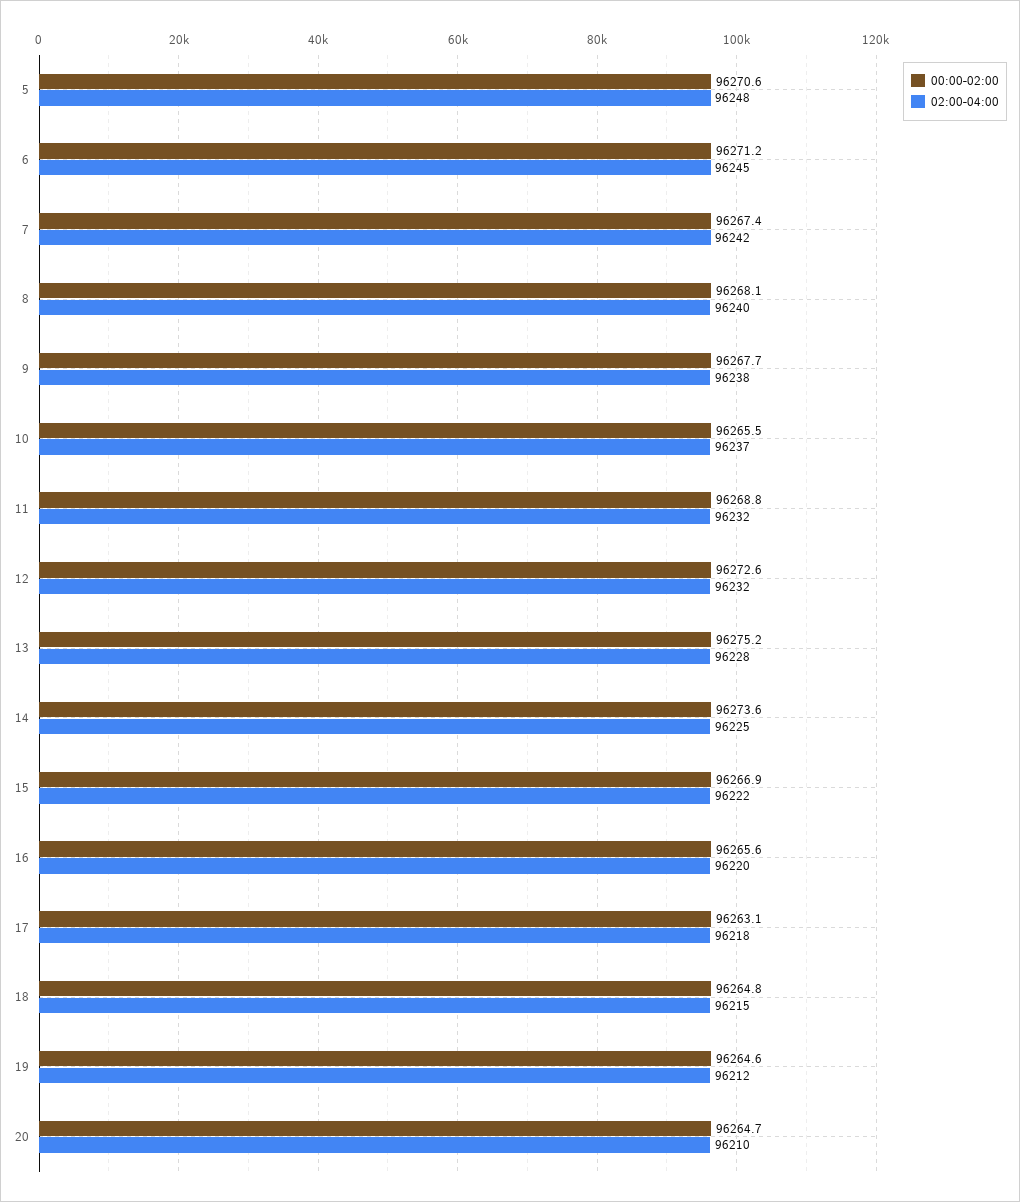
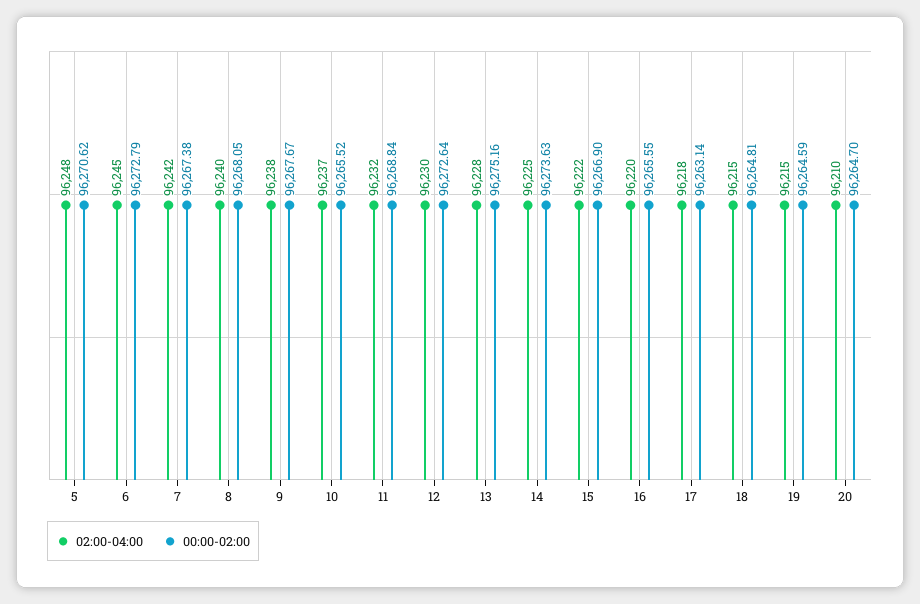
00:00-02:00, 6: 96271.2 -> 96272.79
02:00-04:00, 12: 96232 -> 96230
02:00-04:00, 19: 96212 -> 96215

